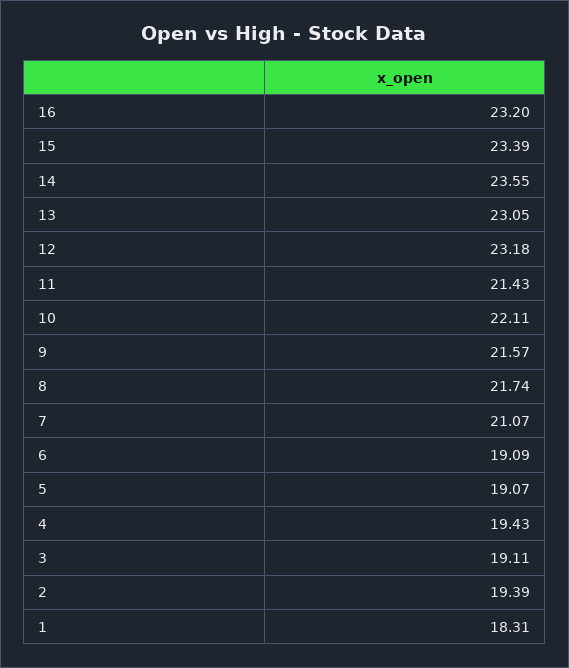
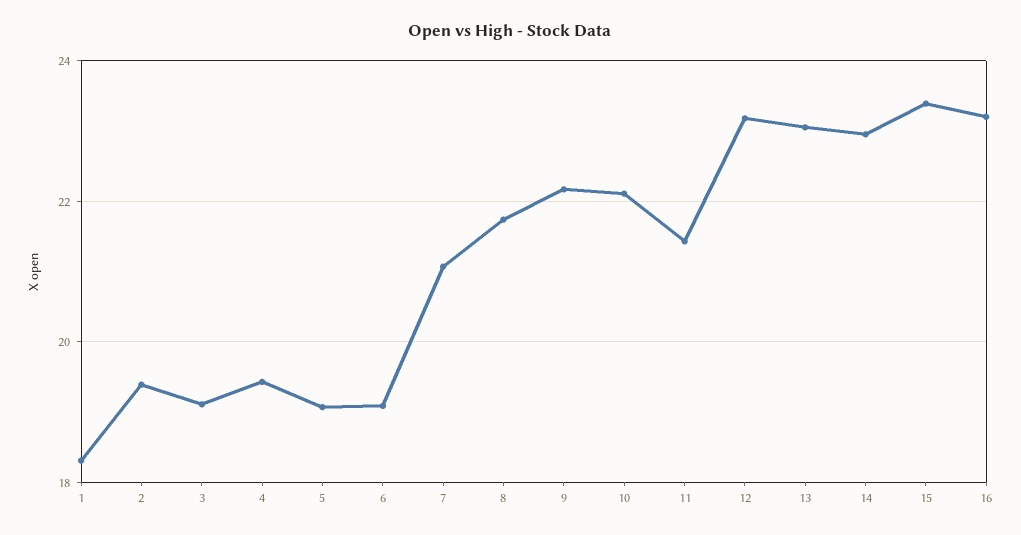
14: 23.55 -> 23
9: 21.57 -> 22.2

